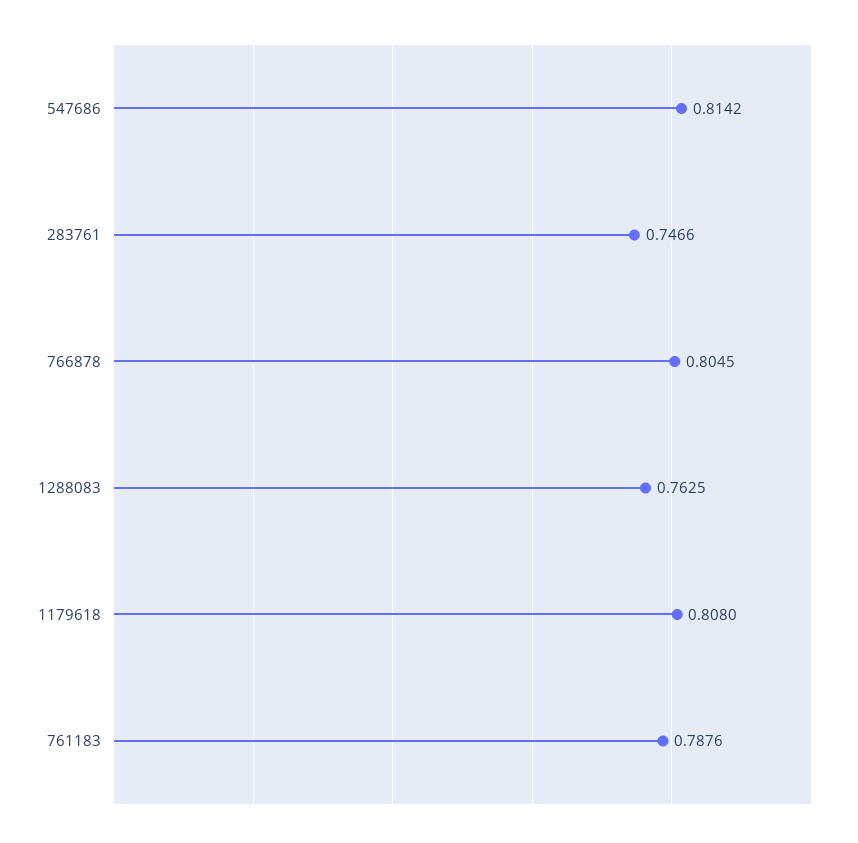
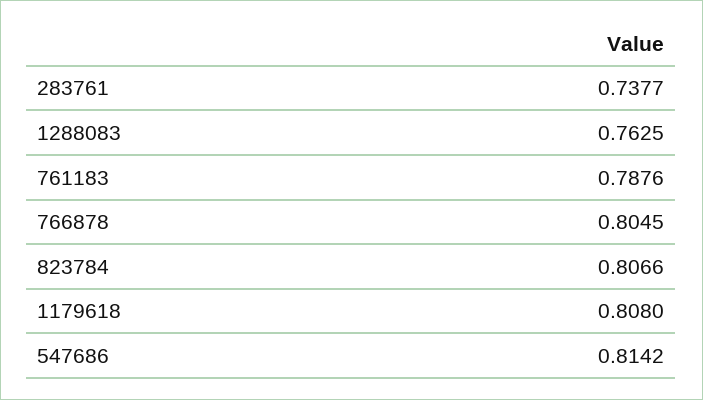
283761: 0.7466 -> 0.7377
823784: none -> 0.8066

